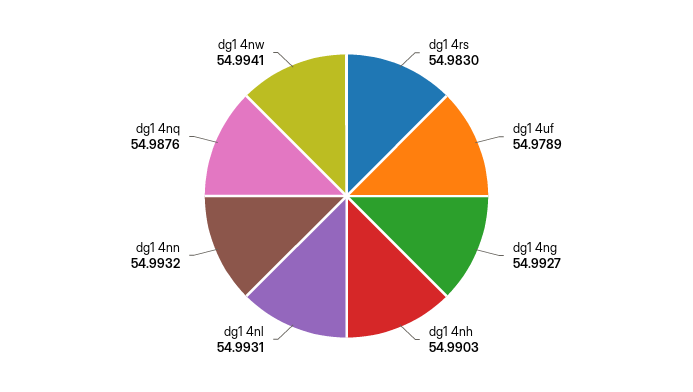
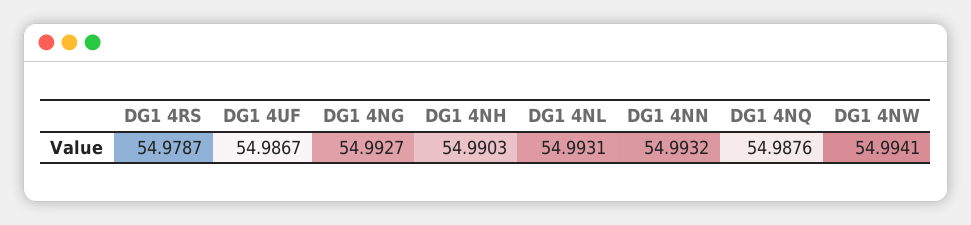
dg1 4rs: 54.983 -> 54.9787
dg1 4uf: 54.9789 -> 54.9867

